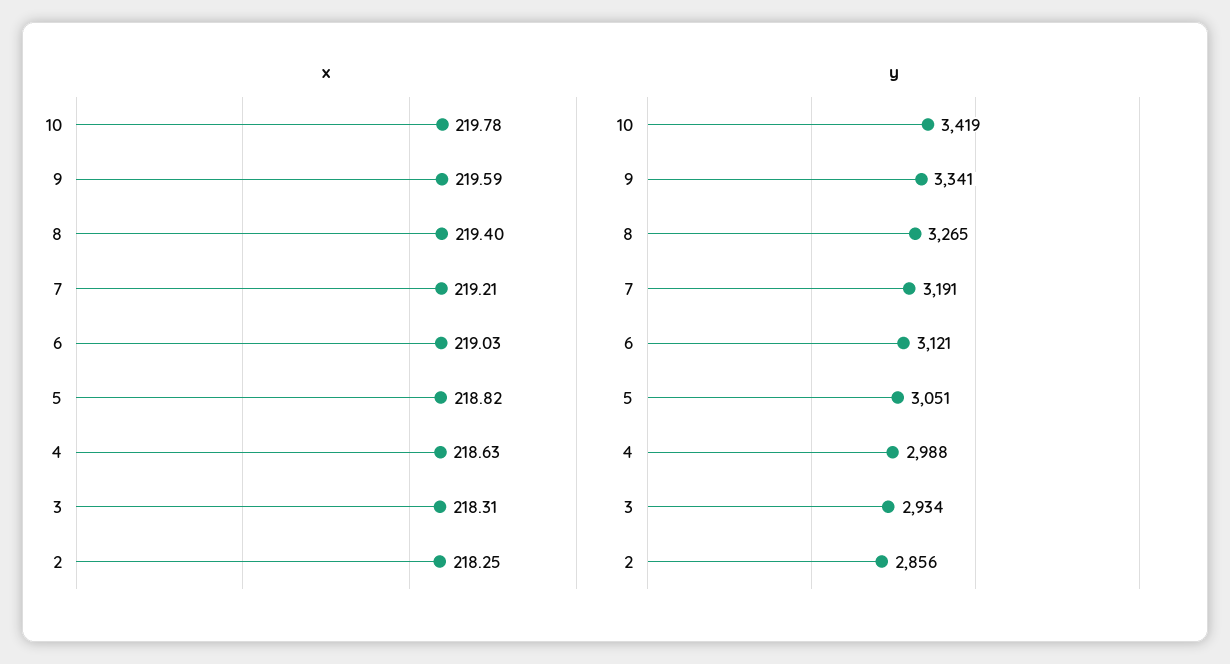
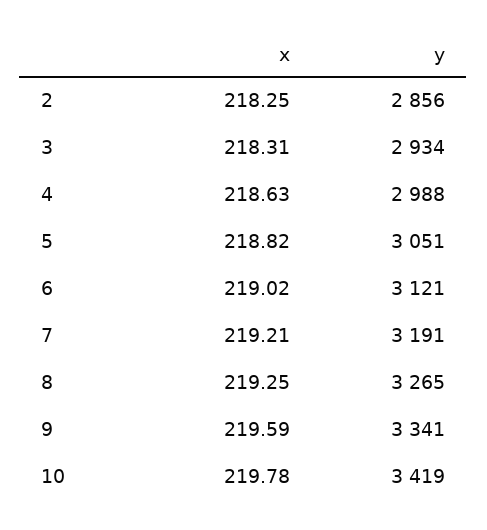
x, 8: 219.4 -> 219.25
x, 6: 219.03 -> 219.02

